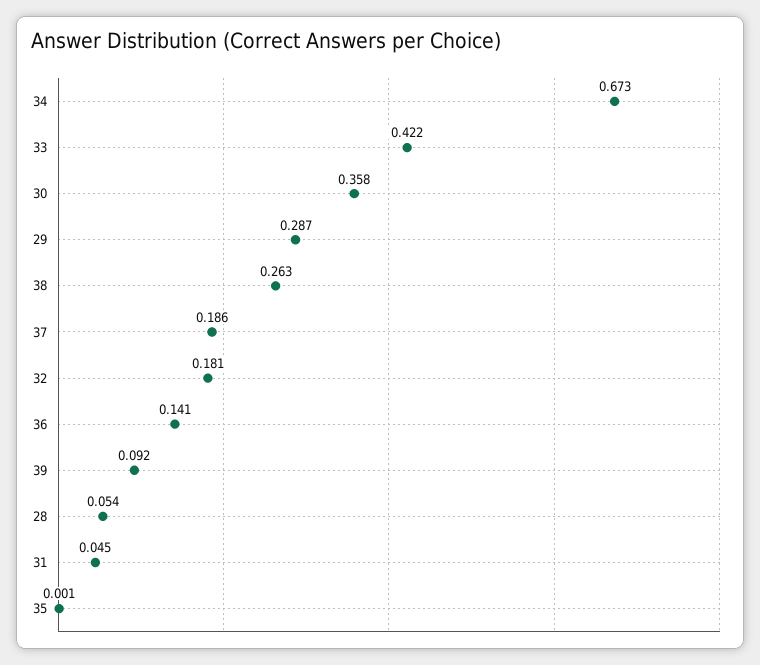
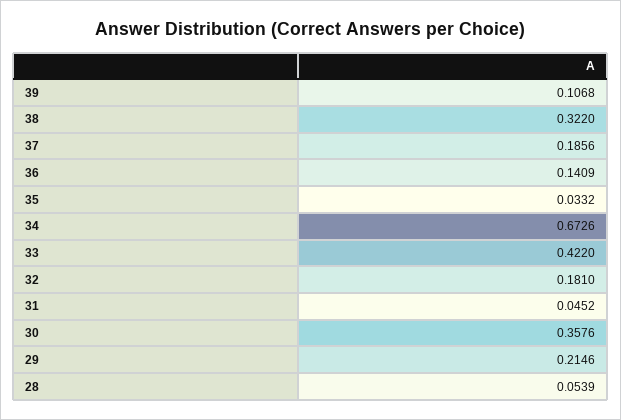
29: 0.287 -> 0.2146
38: 0.263 -> 0.322
39: 0.092 -> 0.1068
35: 0.001 -> 0.0332

